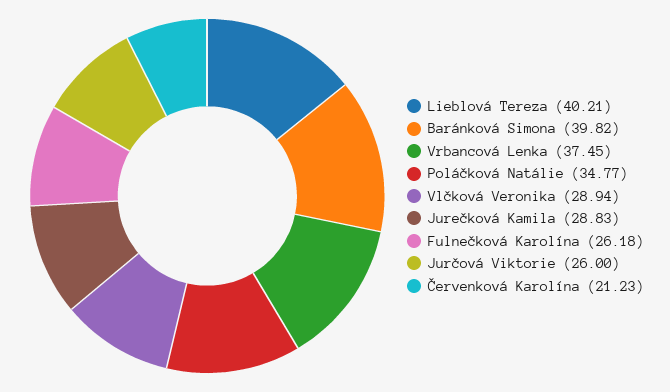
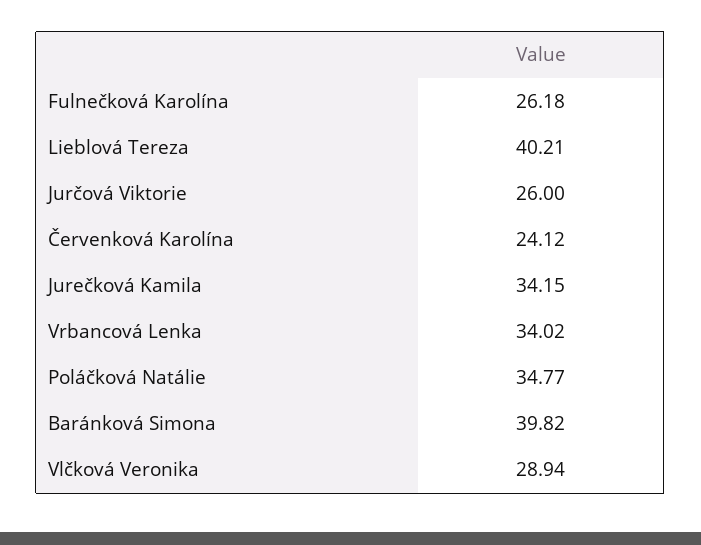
Vrbancová Lenka: 37.45 -> 34.02
Jurečková Kamila: 28.83 -> 34.15
Červenková Karolína: 21.23 -> 24.12

